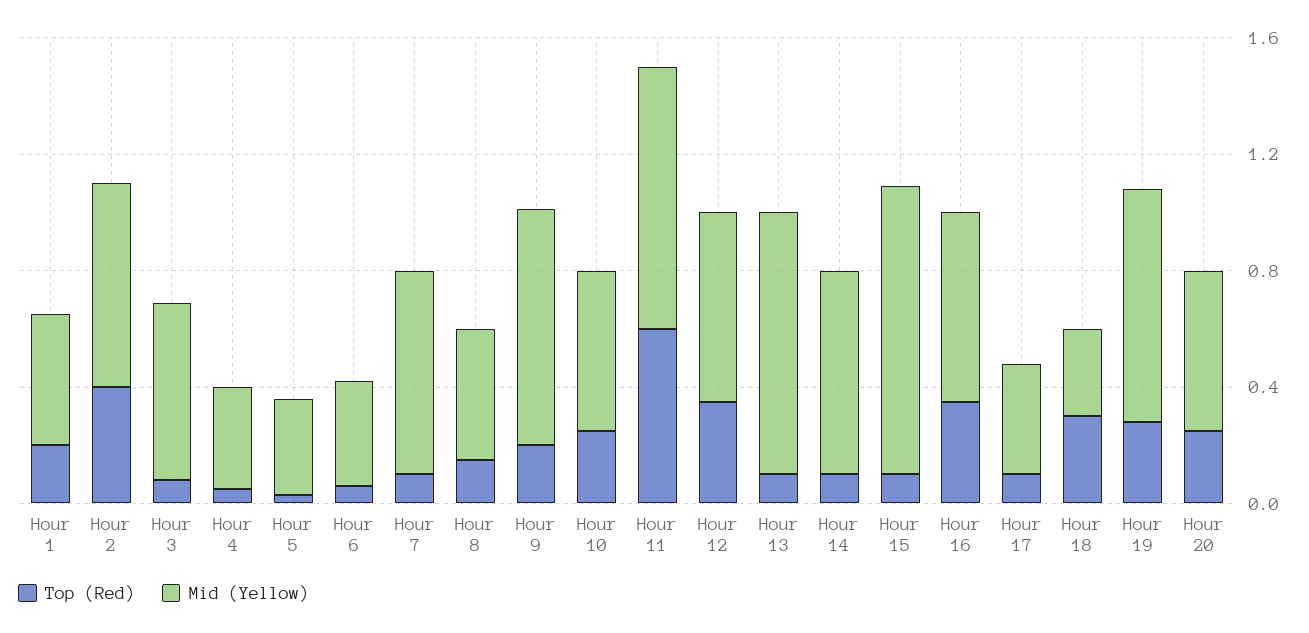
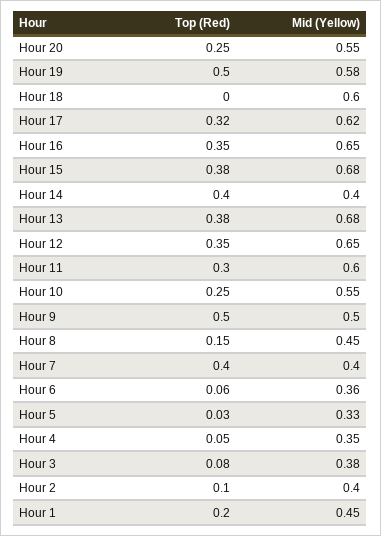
Top (Red), Hour 2: 0.4 -> 0.1
Mid (Yellow), Hour 2: 0.7 -> 0.4
Mid (Yellow), Hour 3: 0.6 -> 0.38
Top (Red), Hour 7: 0.1 -> 0.4
Mid (Yellow), Hour 7: 0.7 -> 0.4
Top (Red), Hour 9: 0.2 -> 0.5
Mid (Yellow), Hour 9: 0.8 -> 0.5
Top (Red), Hour 11: 0.6 -> 0.3
Mid (Yellow), Hour 11: 0.9 -> 0.6
Top (Red), Hour 13: 0.1 -> 0.38
Mid (Yellow), Hour 13: 0.9 -> 0.68
Top (Red), Hour 14: 0.1 -> 0.4
Mid (Yellow), Hour 14: 0.7 -> 0.4
Top (Red), Hour 15: 0.1 -> 0.38
Mid (Yellow), Hour 15: 1 -> 0.68
Top (Red), Hour 17: 0.1 -> 0.32
Mid (Yellow), Hour 17: 0.4 -> 0.62
Top (Red), Hour 18: 0.3 -> 0
Mid (Yellow), Hour 18: 0.3 -> 0.6
Top (Red), Hour 19: 0.3 -> 0.5
Mid (Yellow), Hour 19: 0.8 -> 0.58

